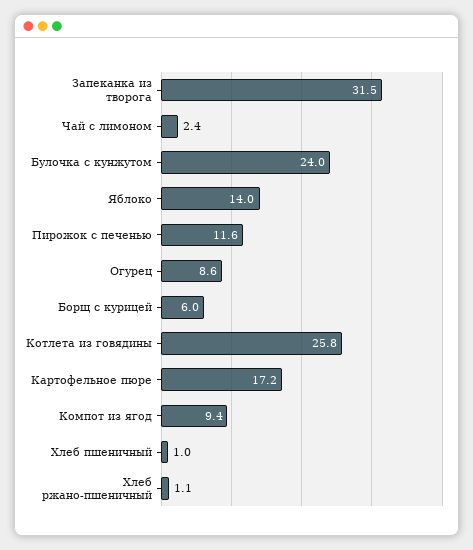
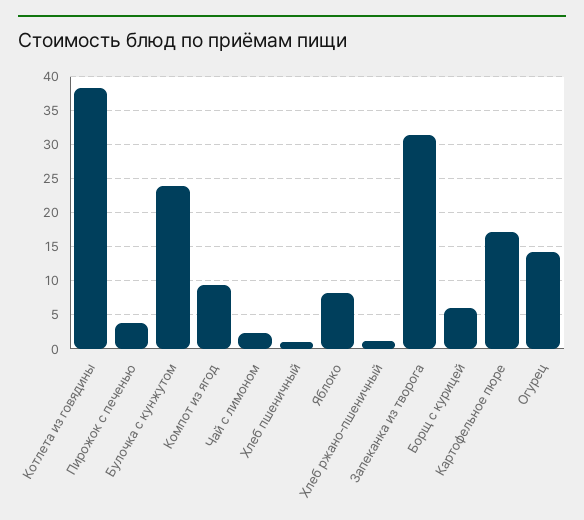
Яблоко: 14 -> 8
Пирожок с печенью: 11.6 -> 4
Огурец: 8.6 -> 14
Котлета из говядины: 25.8 -> 38

